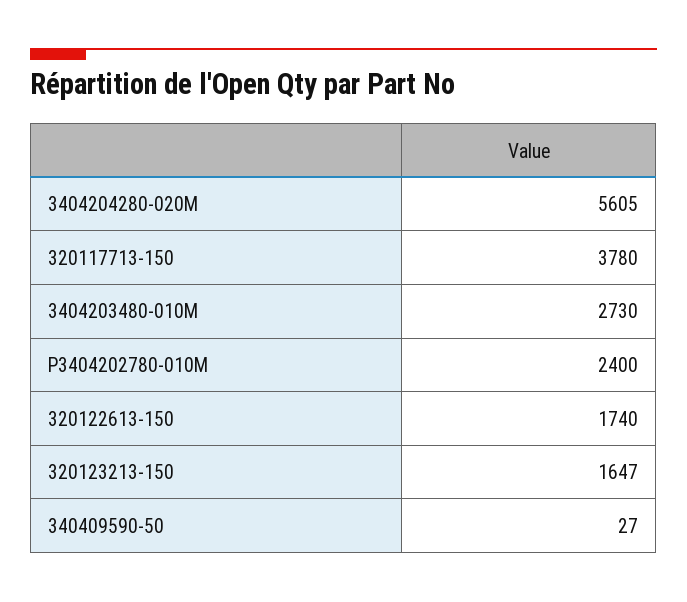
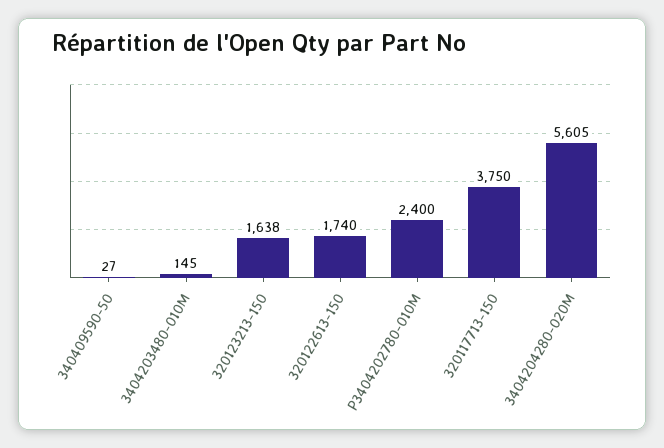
320117713-150: 3780 -> 3750
3404203480-010M: 2730 -> 145
320123213-150: 1647 -> 1638

